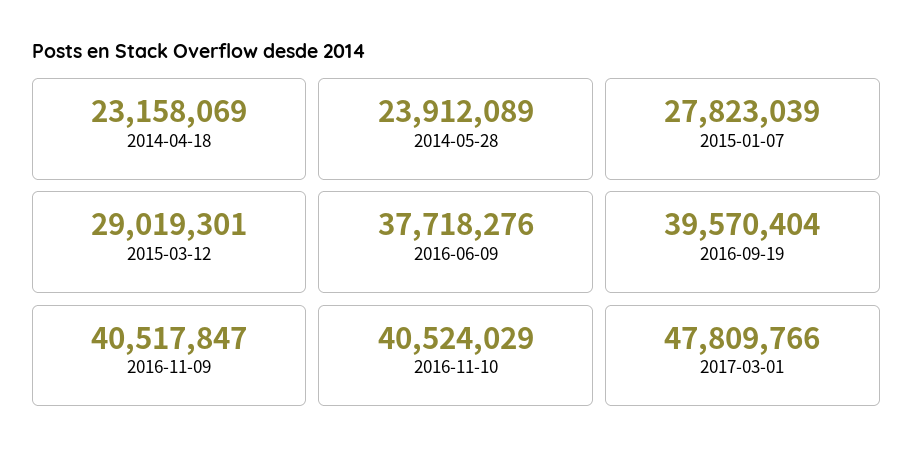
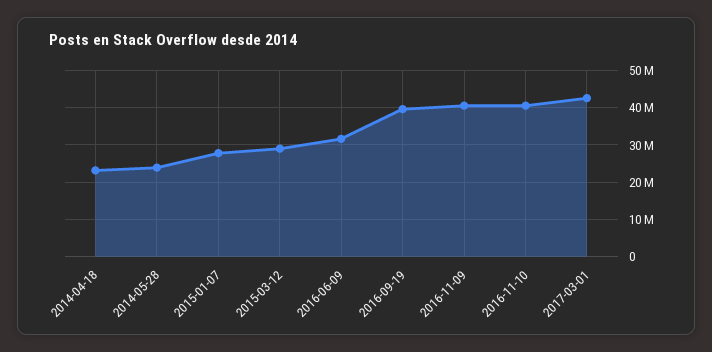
2016-06-09: 37718276 -> 32000000
2017-03-01: 47809766 -> 42000000

